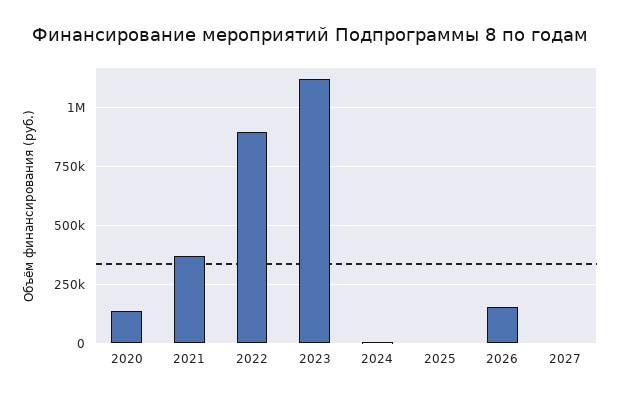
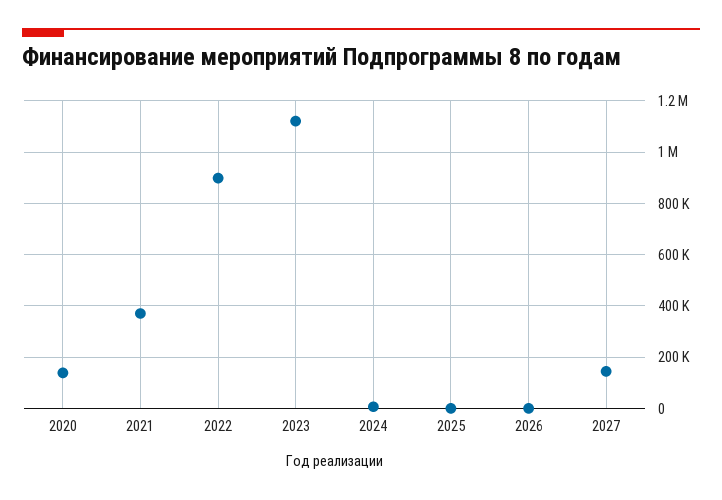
2026: 150000 -> 0
2027: 0 -> 150000

